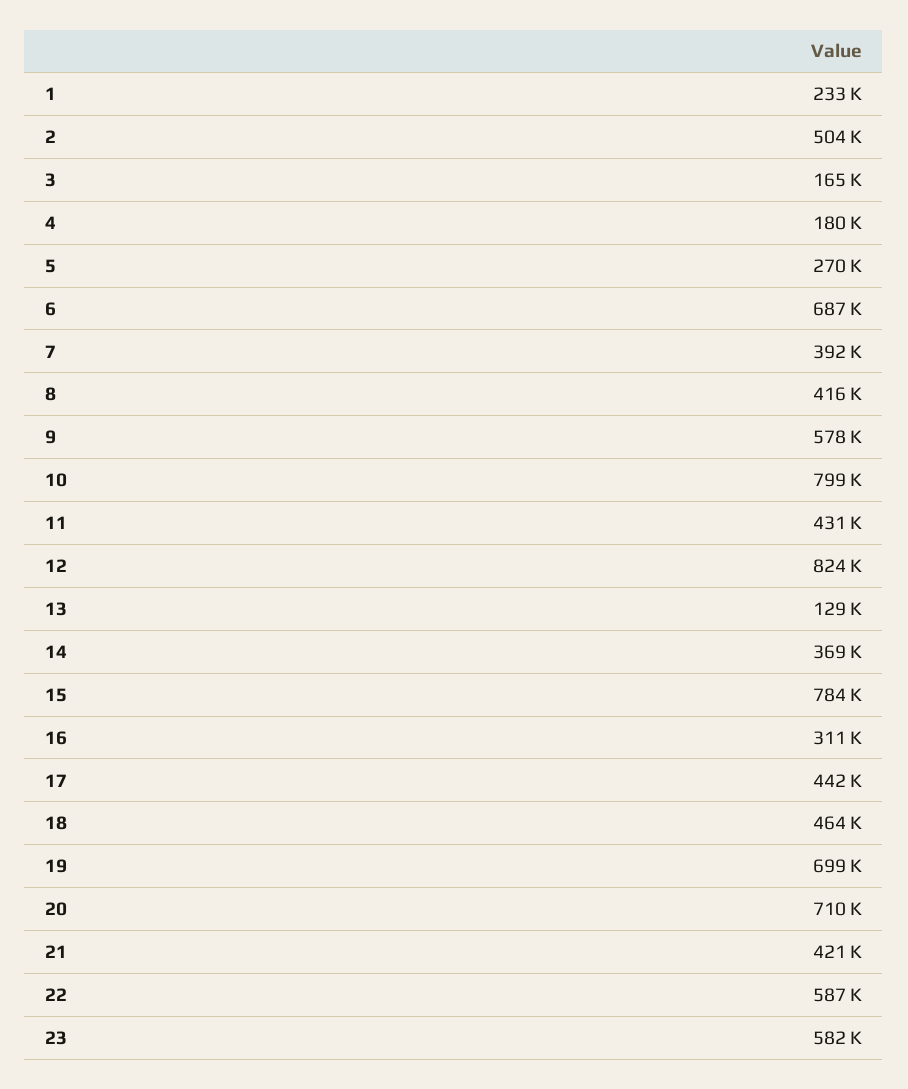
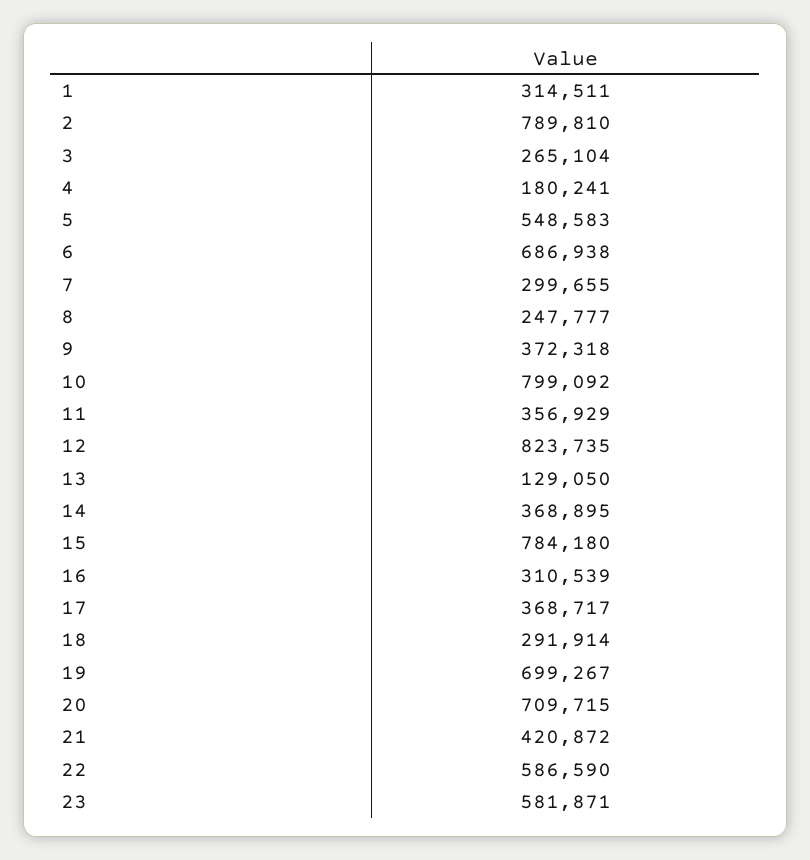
1: 233000 -> 314511
2: 504000 -> 789810
3: 165000 -> 265104
5: 270000 -> 548583
7: 392000 -> 299655
8: 416000 -> 247777
9: 578000 -> 372318
11: 431000 -> 356929
17: 442000 -> 368717
18: 464000 -> 291914

